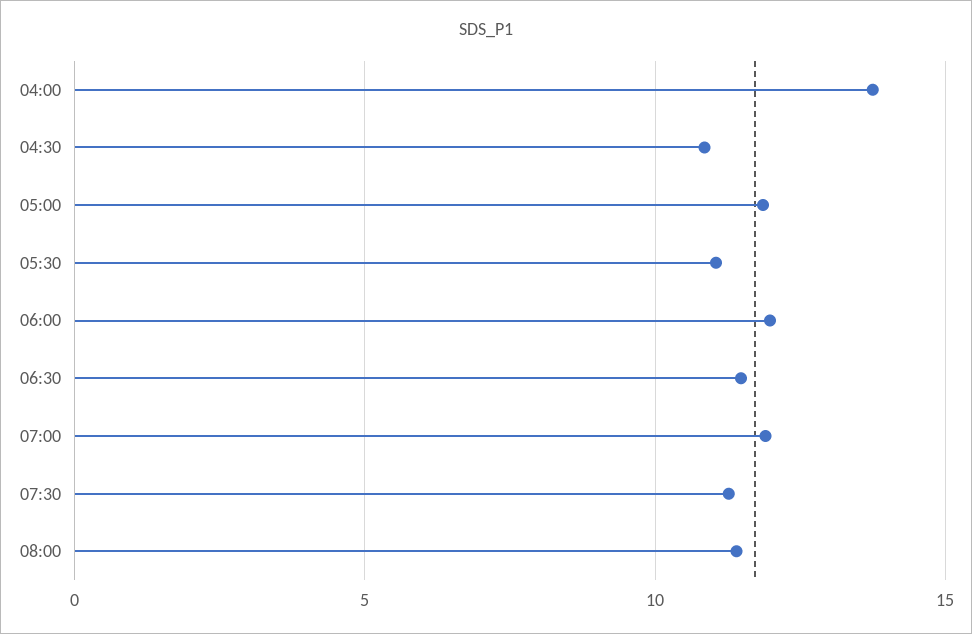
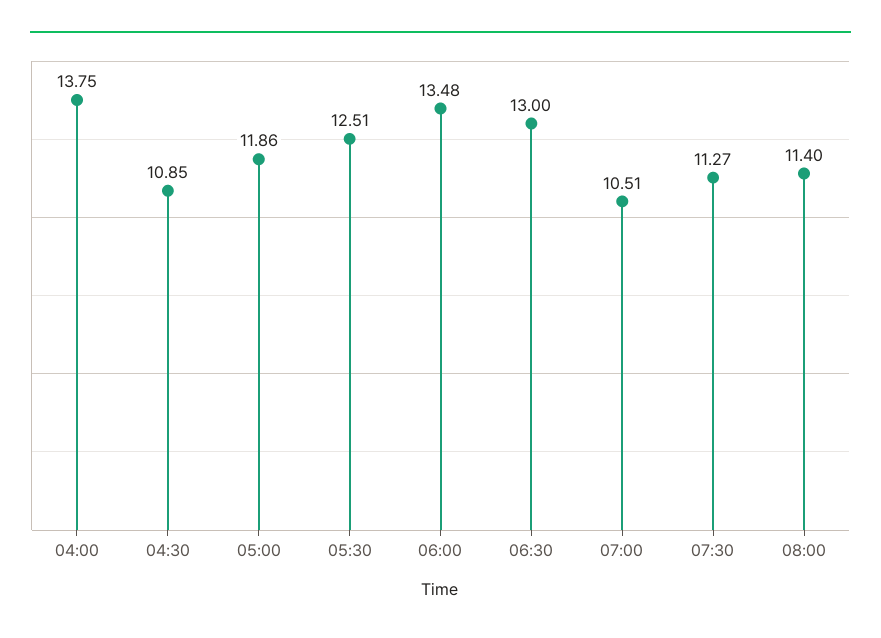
05:30: 11 -> 12.51
06:00: 12 -> 13.48
06:30: 11.5 -> 13
07:00: 12 -> 10.51

